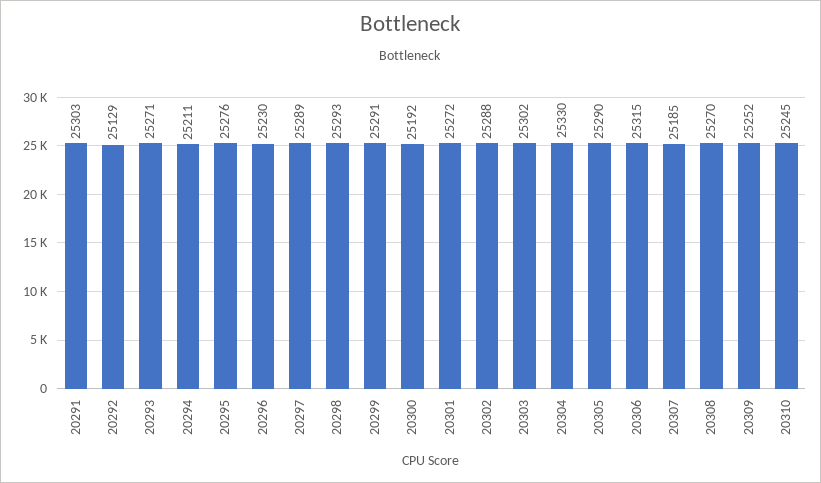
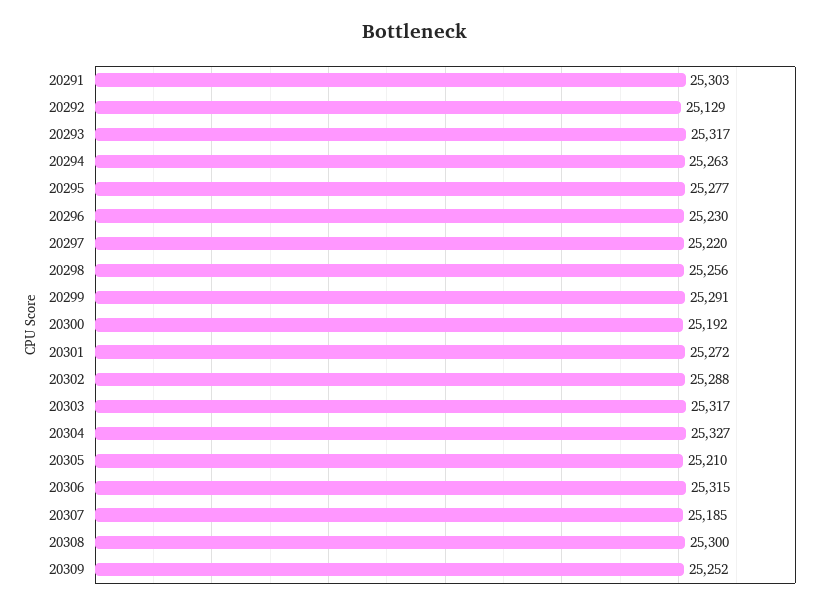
20293: 25271 -> 25317
20294: 25211 -> 25263
20295: 25276 -> 25277
20297: 25289 -> 25220
20298: 25293 -> 25256
20303: 25302 -> 25317
20304: 25330 -> 25327
20305: 25290 -> 25210
20308: 25270 -> 25300
20310: 25245 -> none

